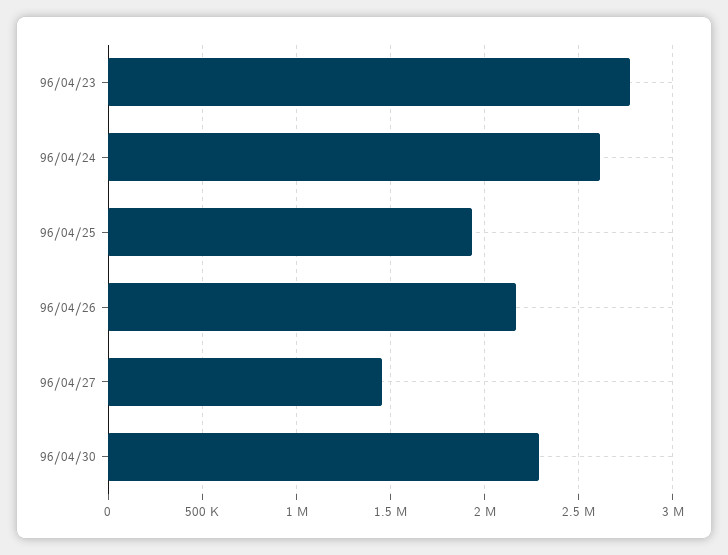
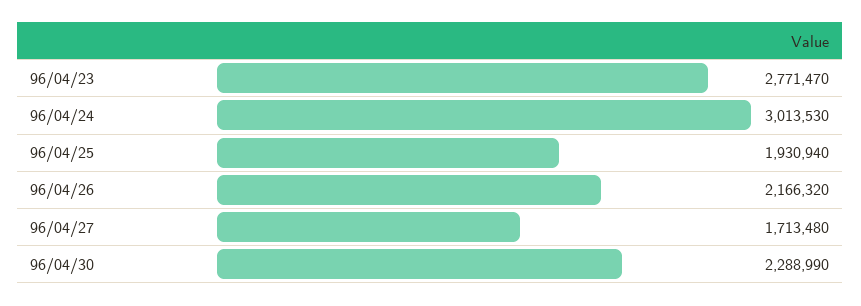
96/04/24: 2600000 -> 3013530
96/04/27: 1450000 -> 1713480

